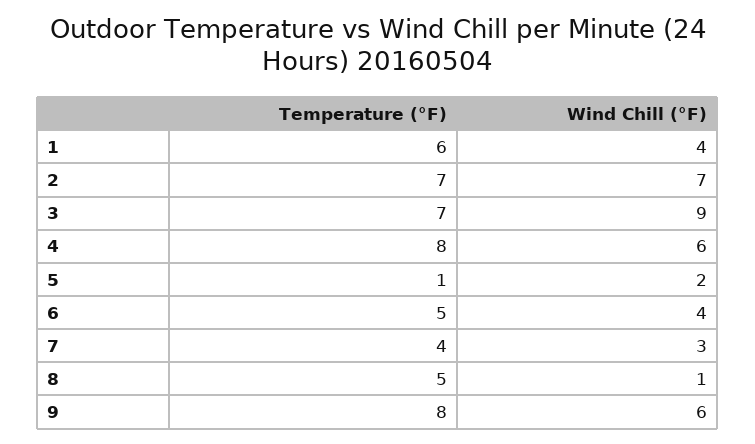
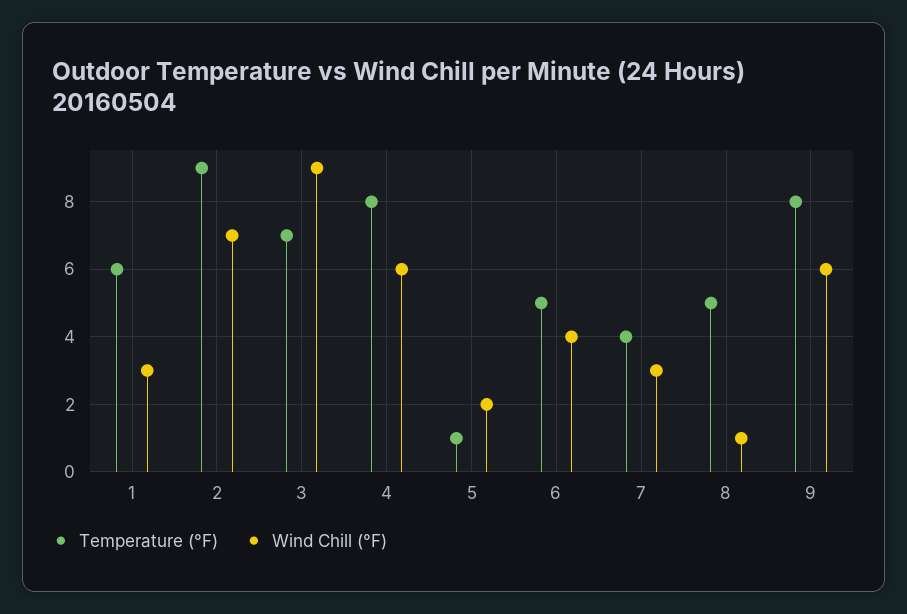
Wind Chill (°F), 1: 4 -> 3
Temperature (°F), 2: 7 -> 9

